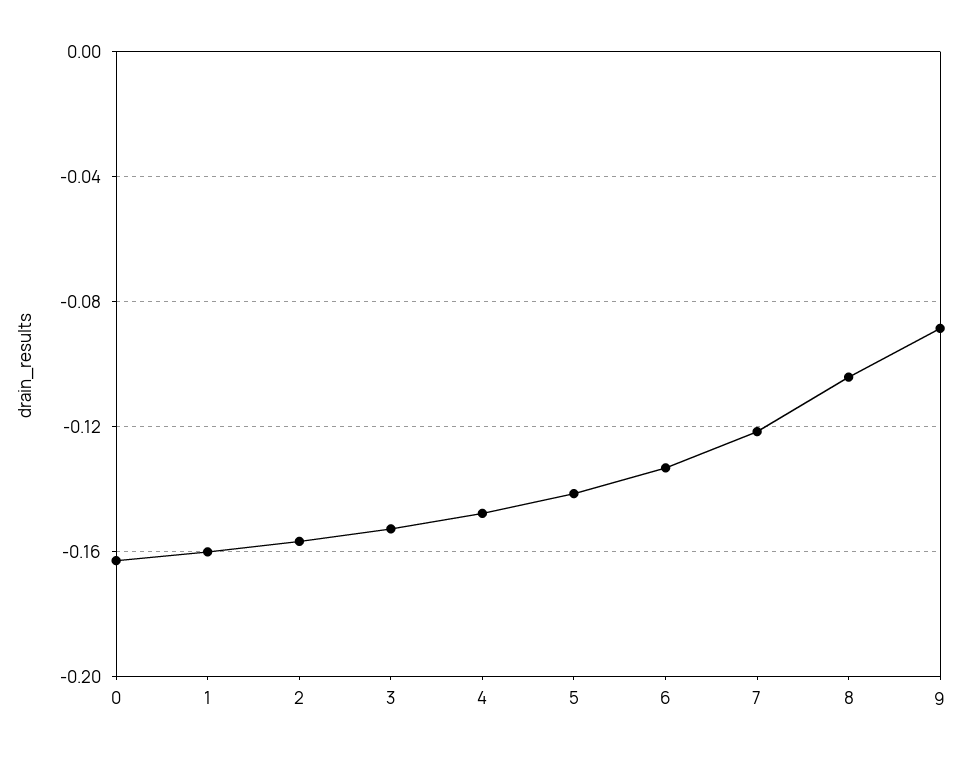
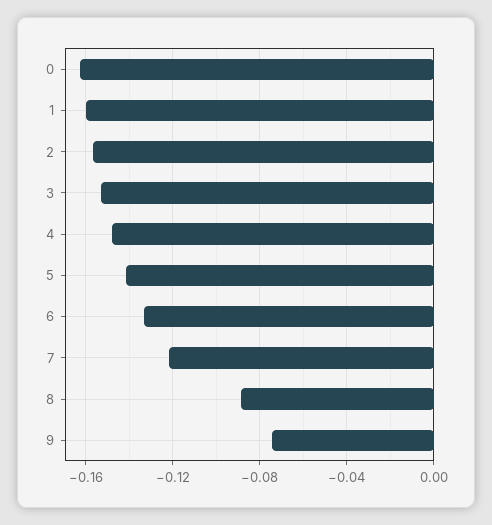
8: -0.105 -> -0.09
9: -0.09 -> -0.075

